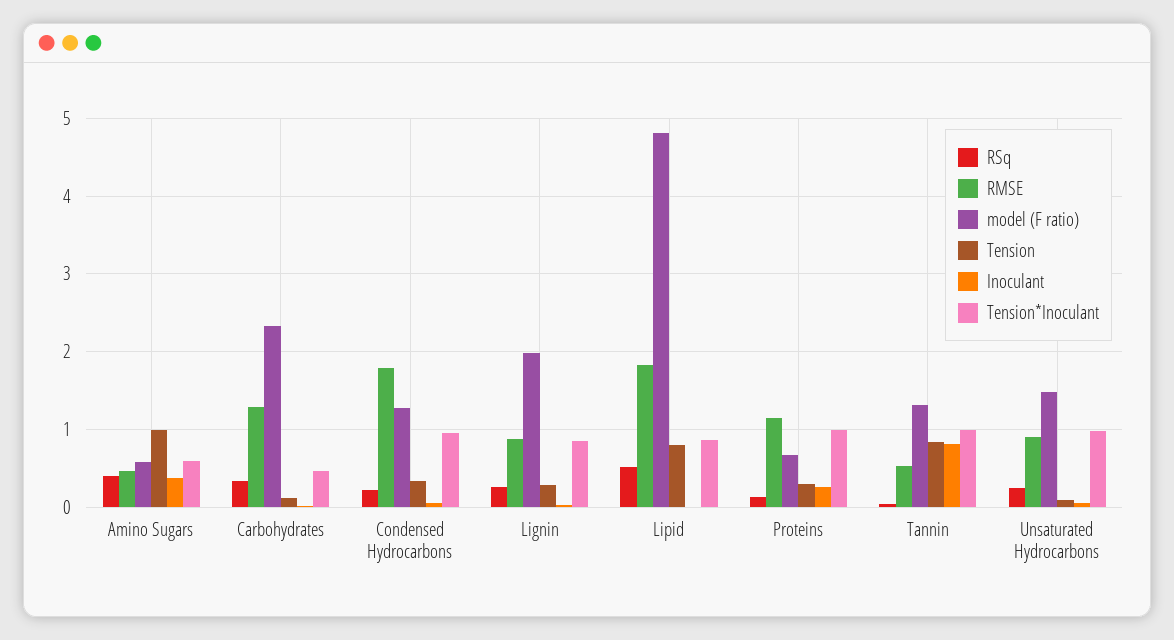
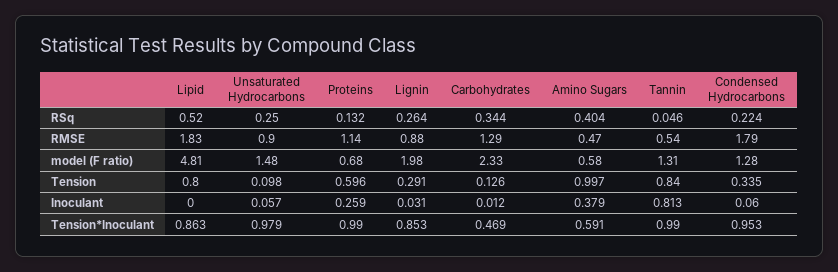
Tension, Proteins: 0.3 -> 0.596

